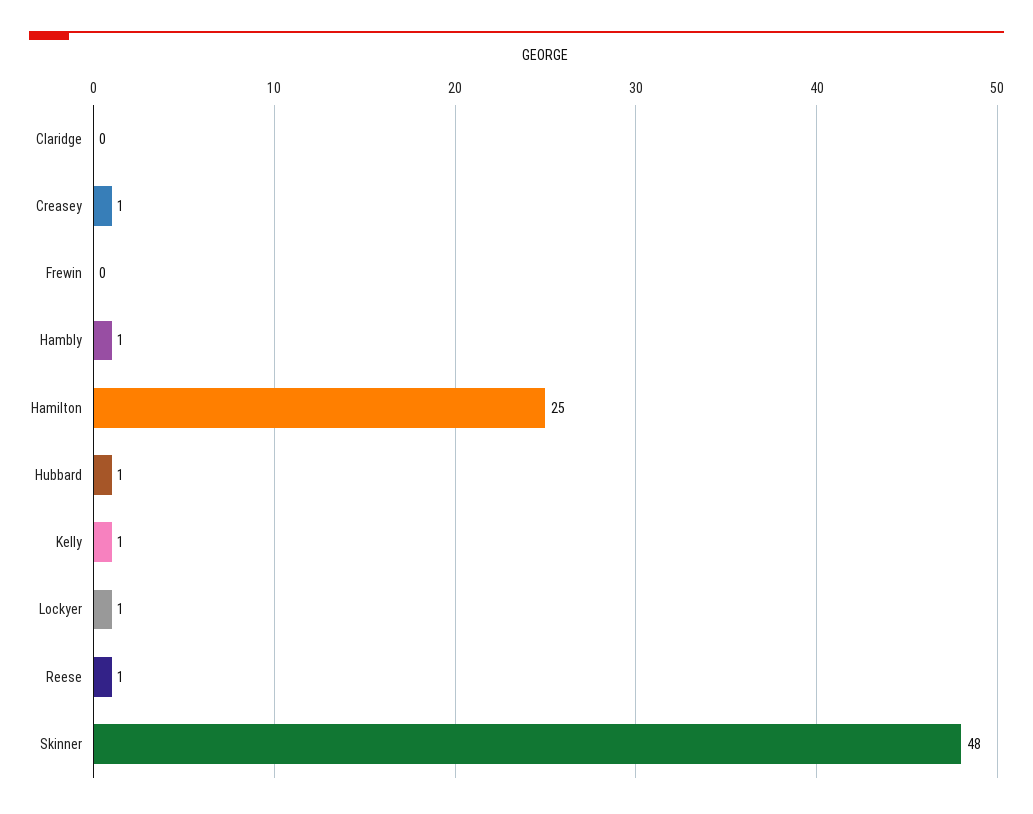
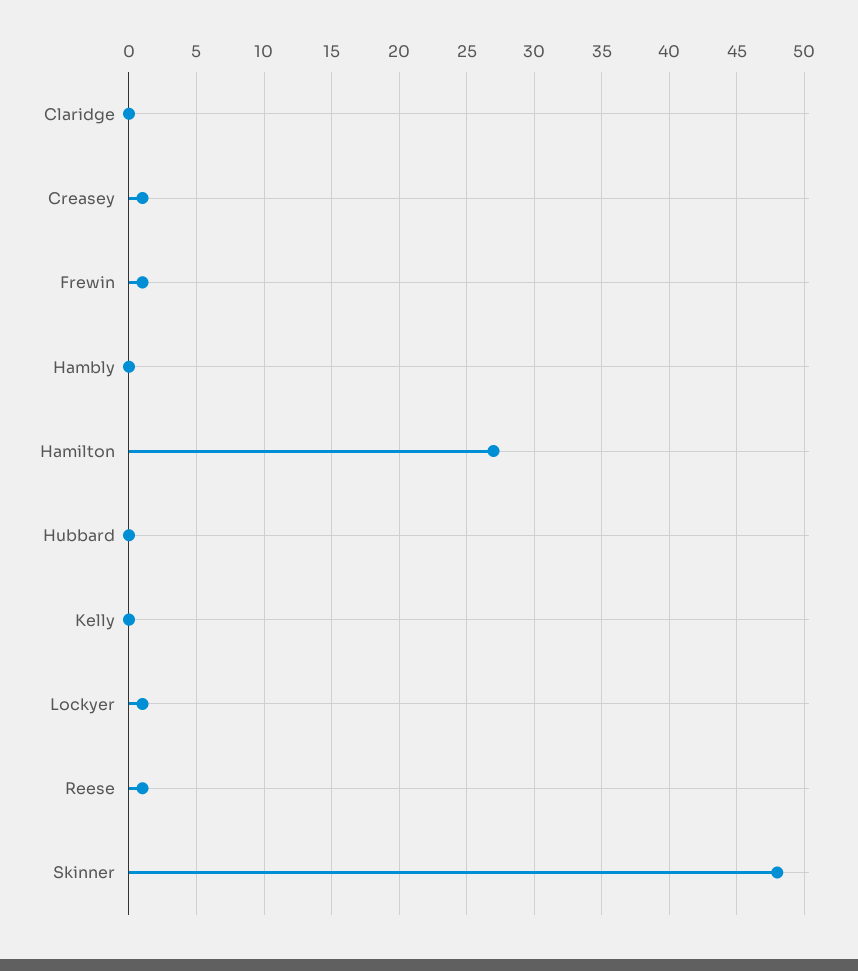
Frewin: 0 -> 1
Hambly: 1 -> 0
Hamilton: 25 -> 27
Hubbard: 1 -> 0
Kelly: 1 -> 0

